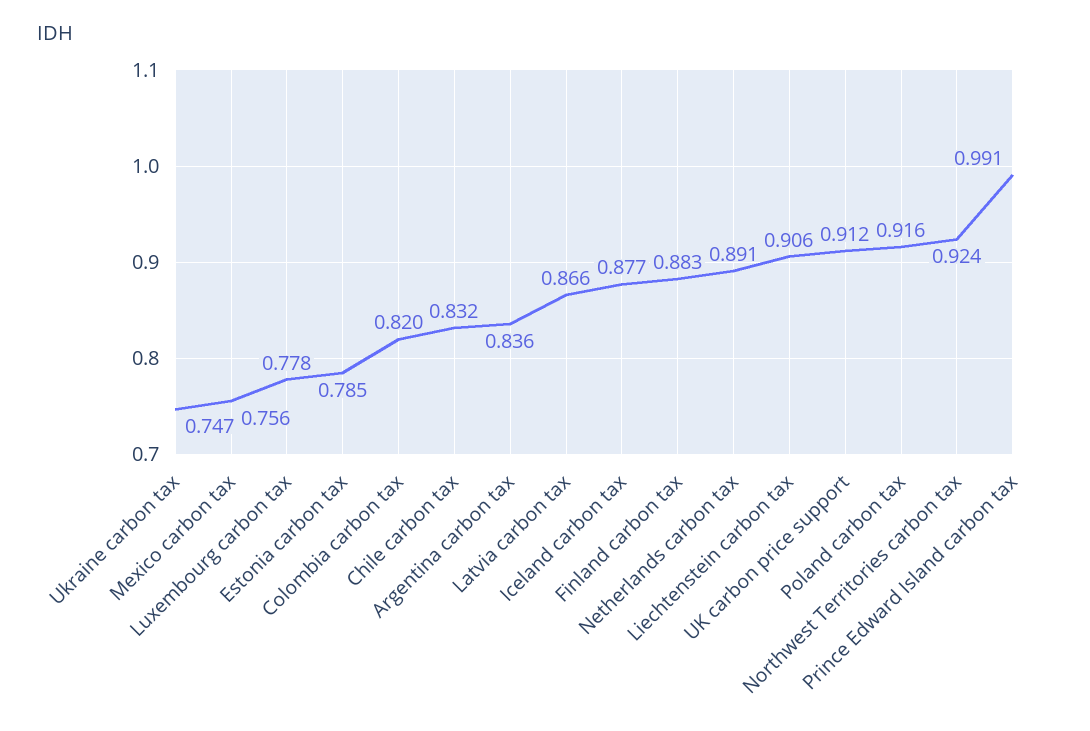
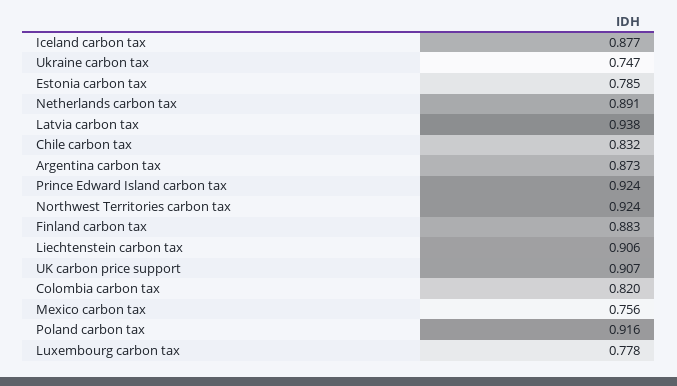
Argentina carbon tax: 0.836 -> 0.873
Latvia carbon tax: 0.866 -> 0.938
UK carbon price support: 0.912 -> 0.907
Prince Edward Island carbon tax: 0.991 -> 0.924

